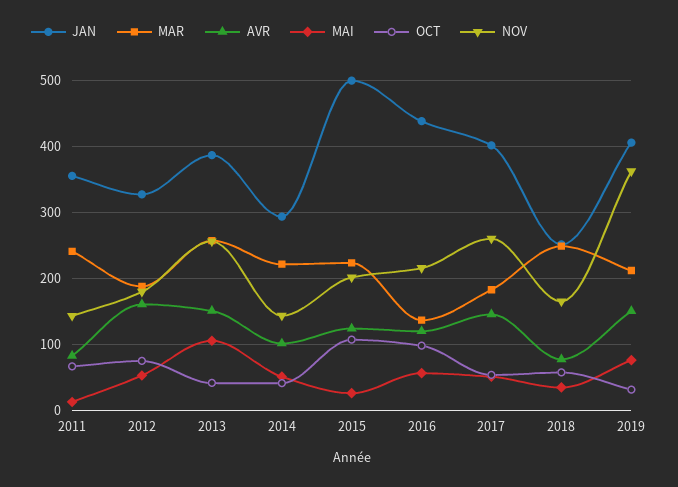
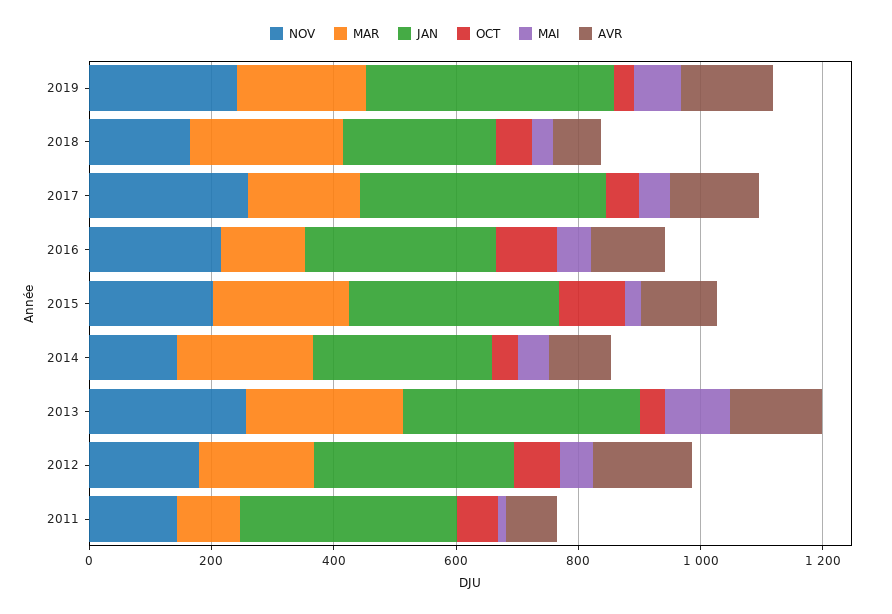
MAR, 2011: 240 -> 100
JAN, 2015: 500 -> 350
JAN, 2016: 440 -> 300
NOV, 2019: 360 -> 250

